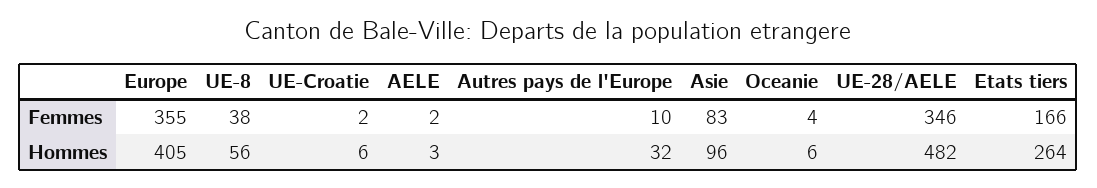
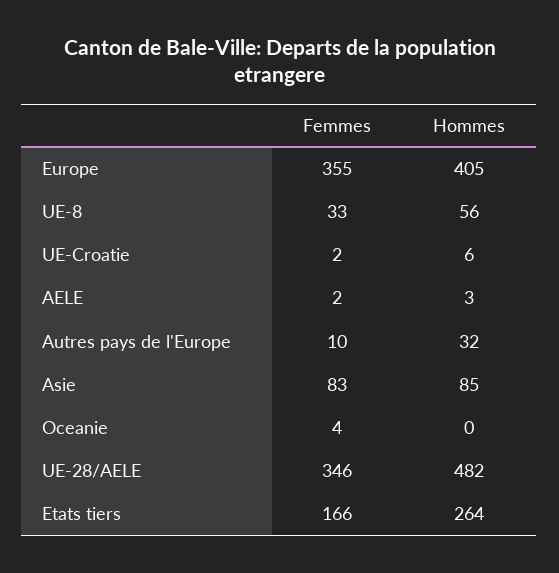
UE-8, Femmes: 38 -> 33
Asie, Hommes: 96 -> 85
Oceanie, Hommes: 6 -> 0

